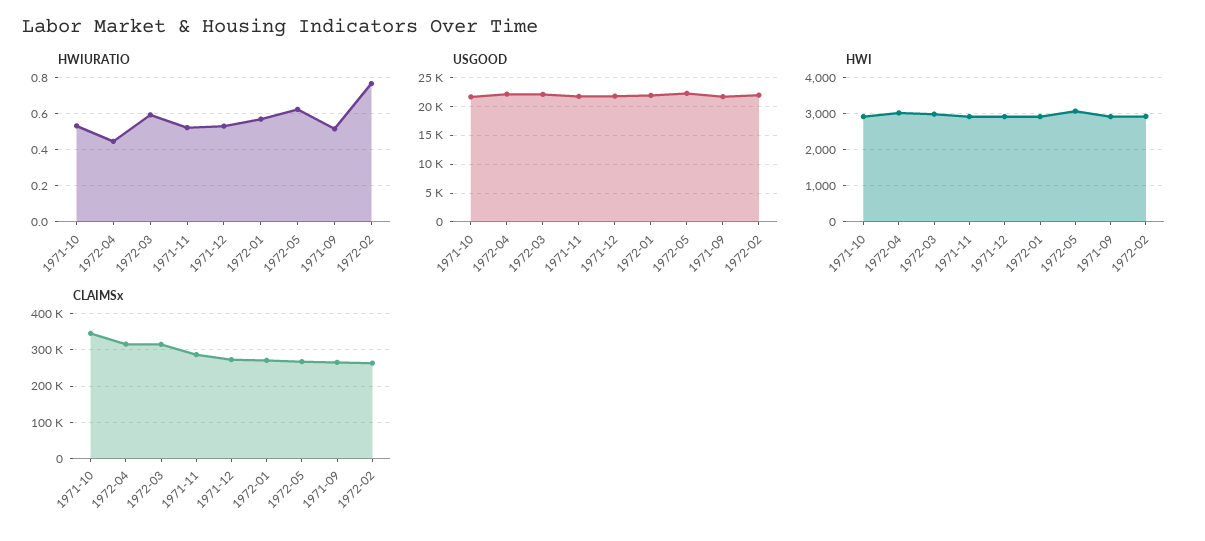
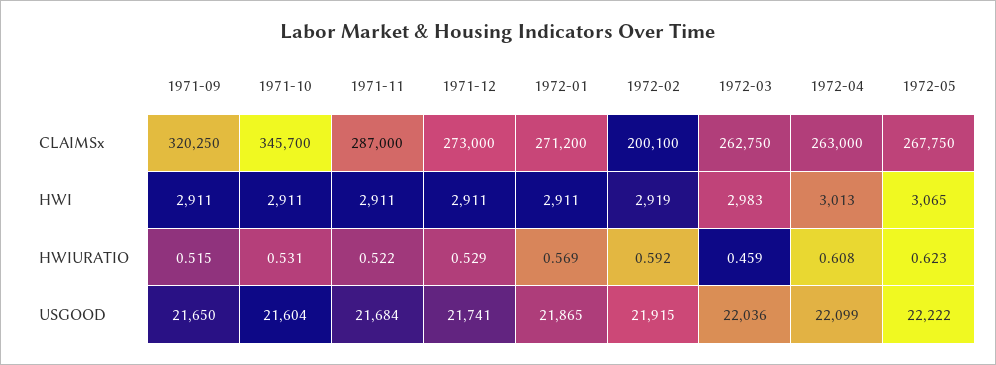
HWIURATIO, 1972-04: 0.45 -> 0.608
HWIURATIO, 1972-03: 0.6 -> 0.459
HWIURATIO, 1972-02: 0.75 -> 0.592
CLAIMSx, 1972-04: 320000 -> 263000
CLAIMSx, 1972-03: 320000 -> 262750
CLAIMSx, 1971-09: 260000 -> 320250
CLAIMSx, 1972-02: 260000 -> 200100

